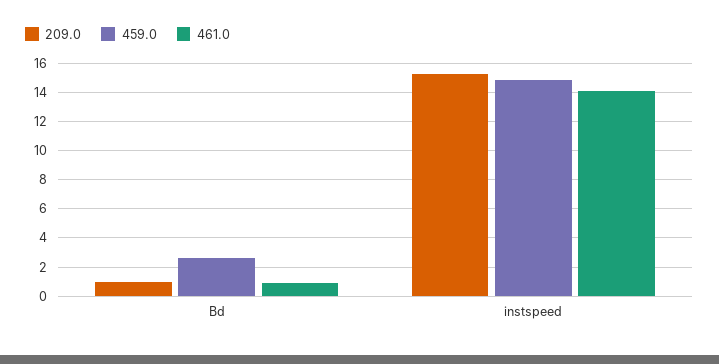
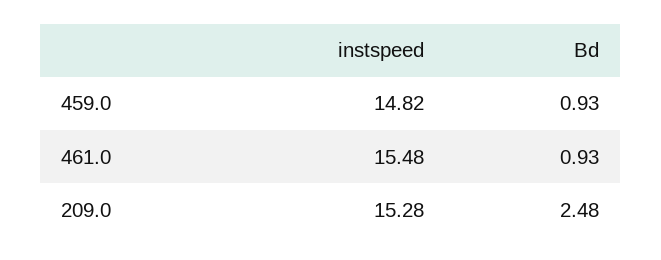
209.0, Bd: 1 -> 2.48
459.0, Bd: 2.5 -> 0.93
461.0, instspeed: 14 -> 15.48

